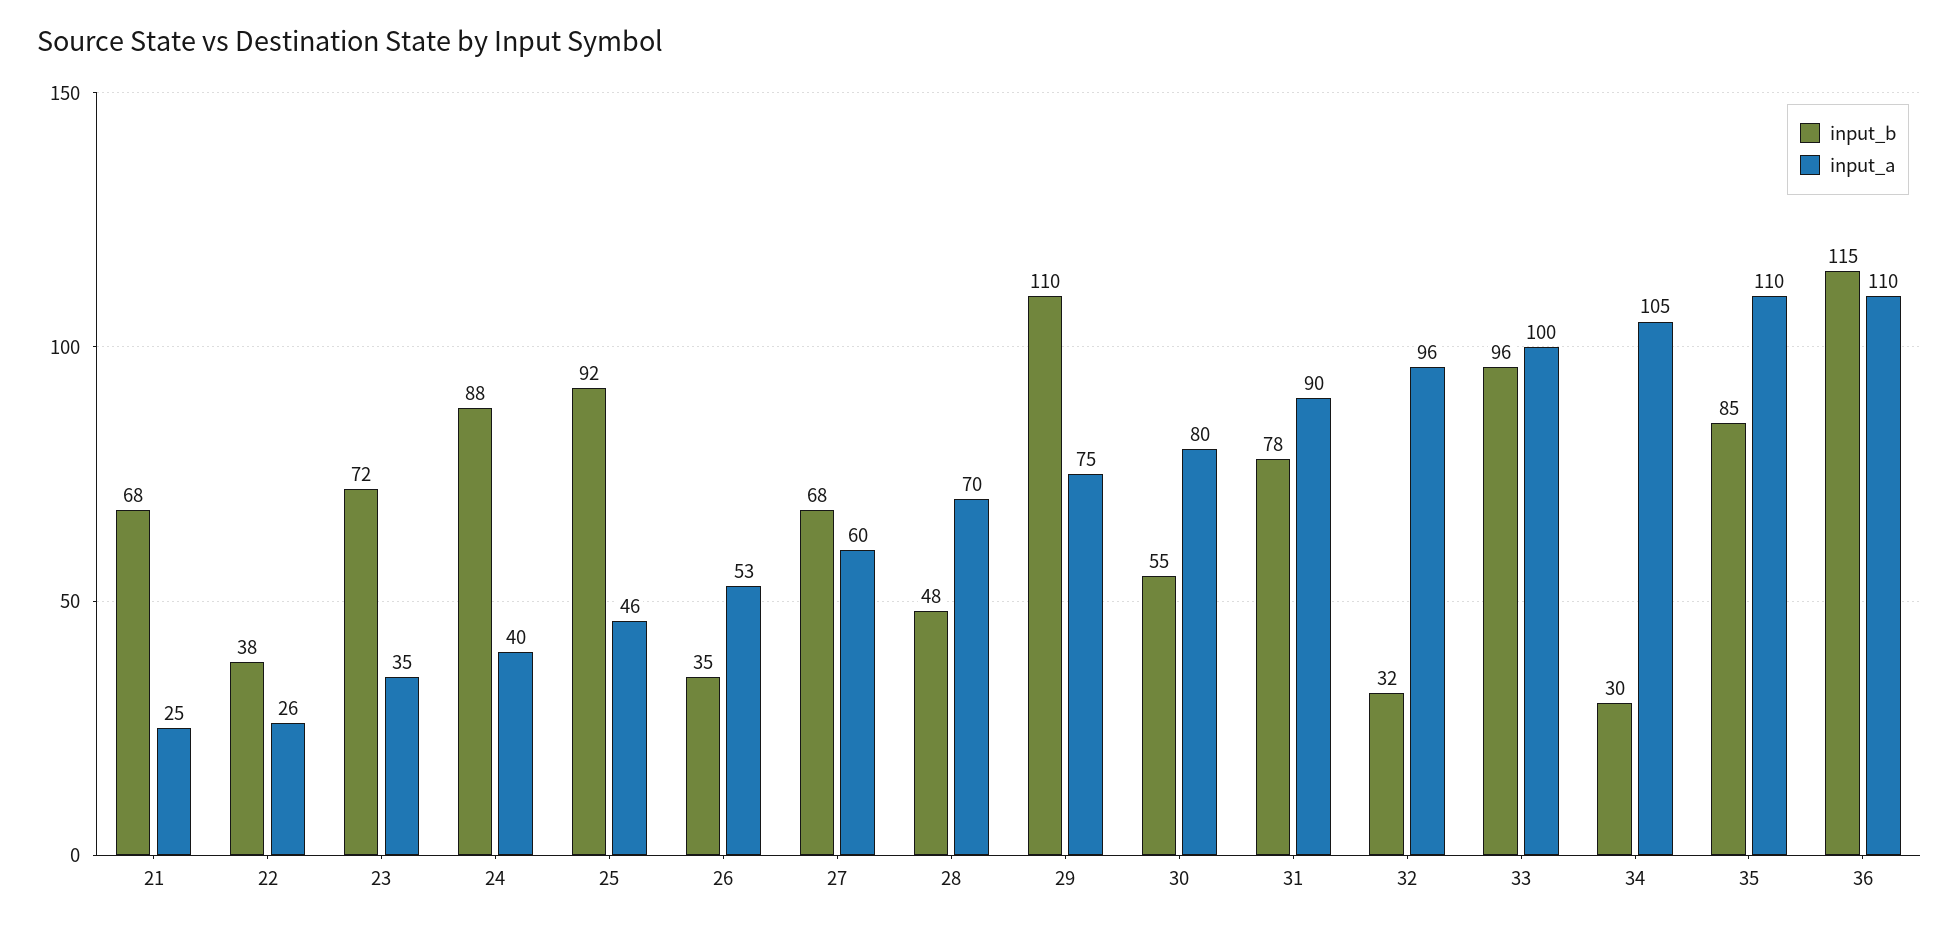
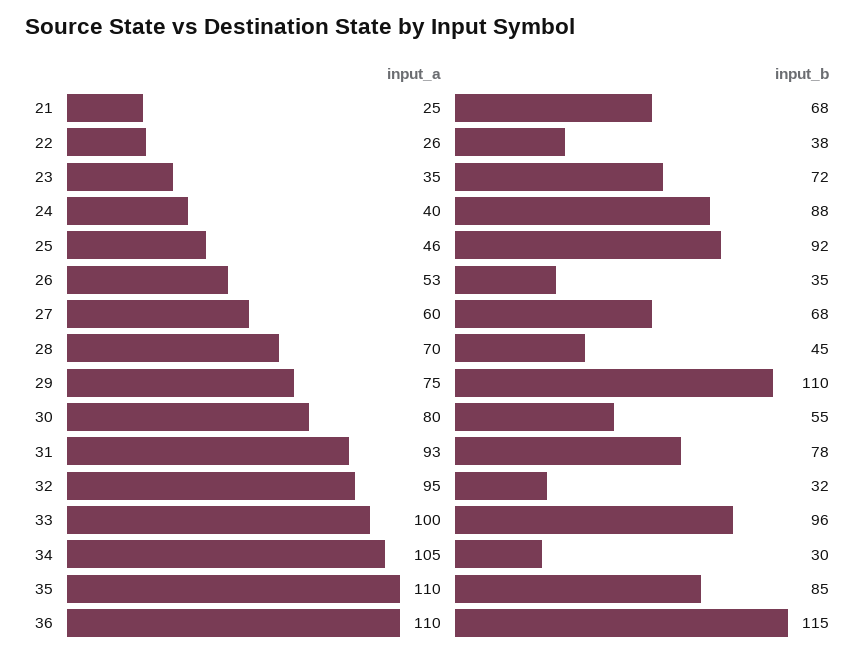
input_b, 28: 48 -> 45
input_a, 31: 90 -> 93
input_a, 32: 96 -> 95

